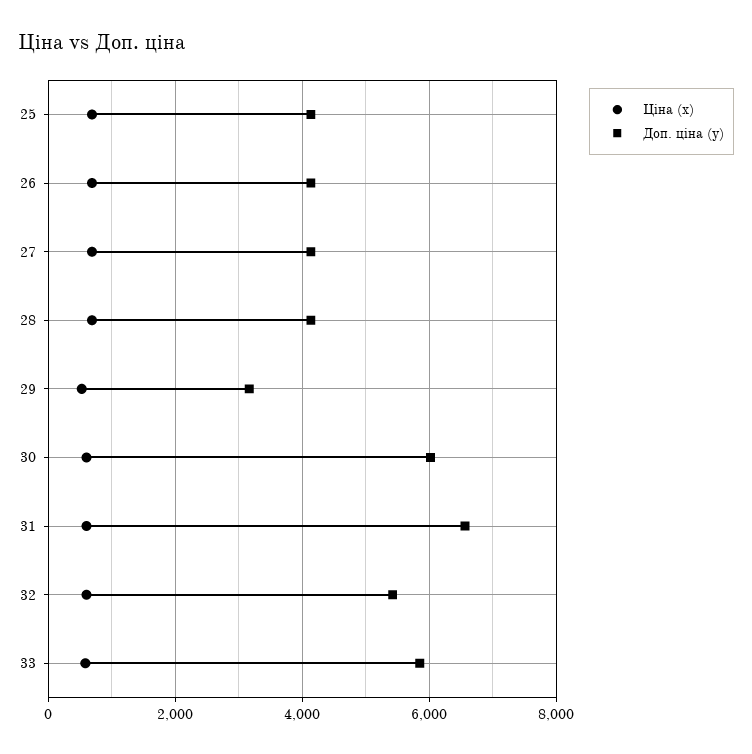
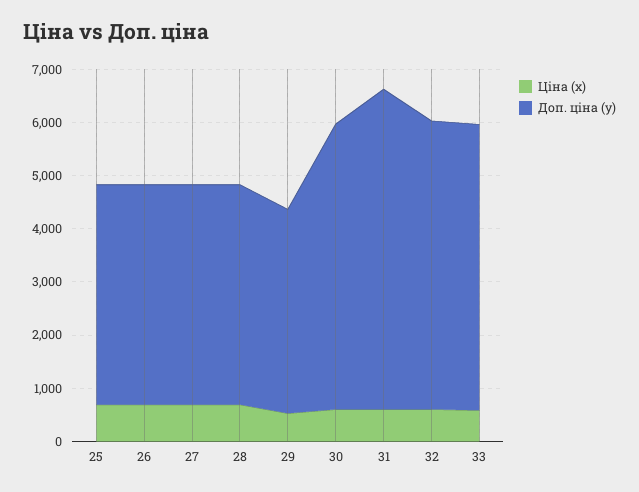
Доп. ціна (y), 29: 3200 -> 3800
Доп. ціна (y), 30: 6000 -> 5400
Доп. ціна (y), 31: 6600 -> 6000
Доп. ціна (y), 33: 5800 -> 5400

